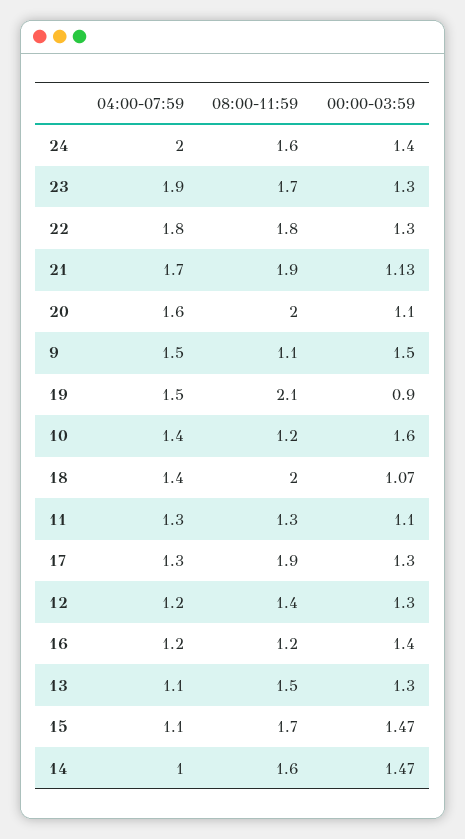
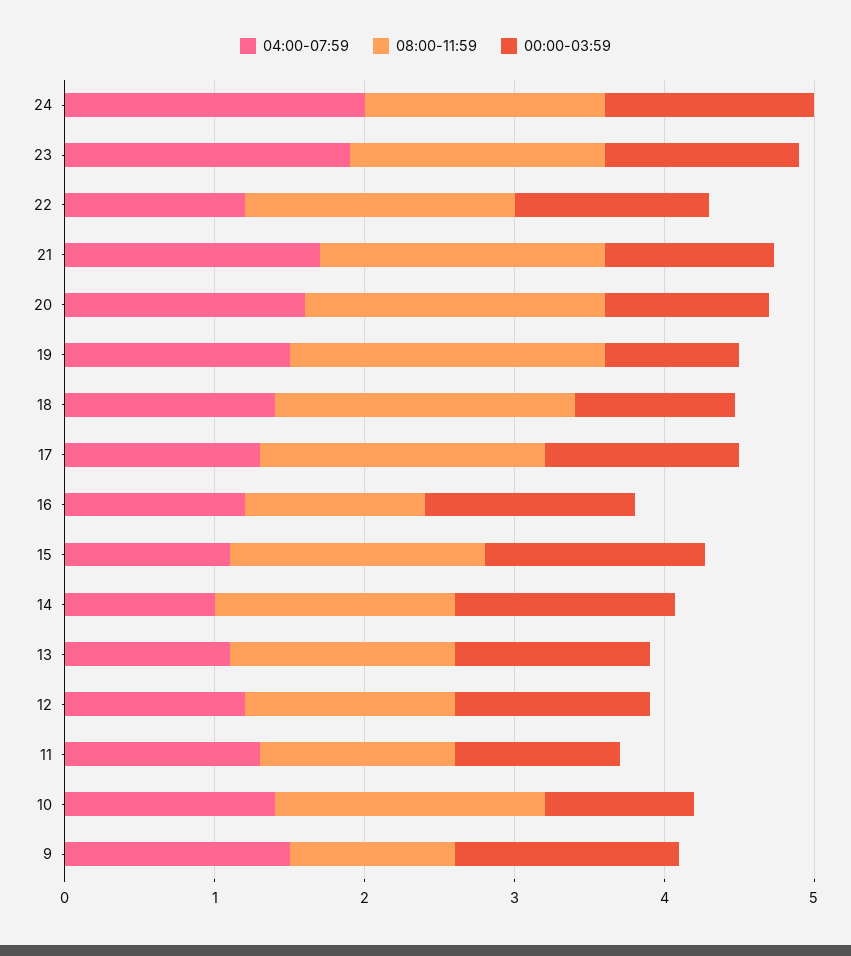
04:00-07:59, 22: 1.8 -> 1.2
08:00-11:59, 10: 1.2 -> 1.8
00:00-03:59, 10: 1.6 -> 1

